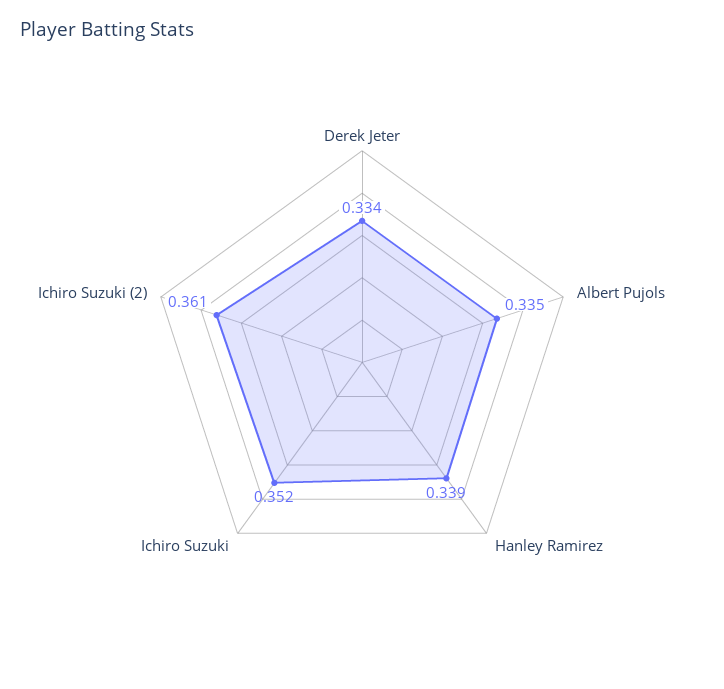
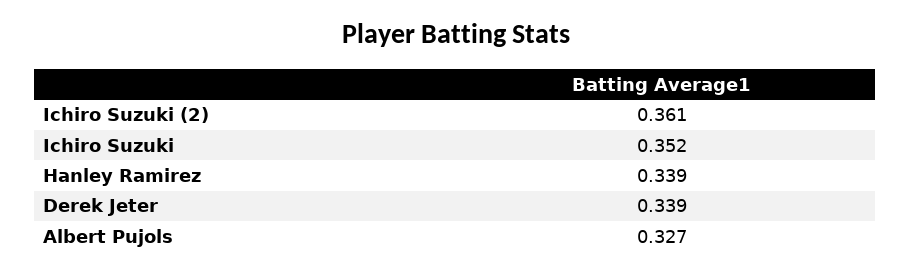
Derek Jeter: 0.334 -> 0.339
Albert Pujols: 0.335 -> 0.327

